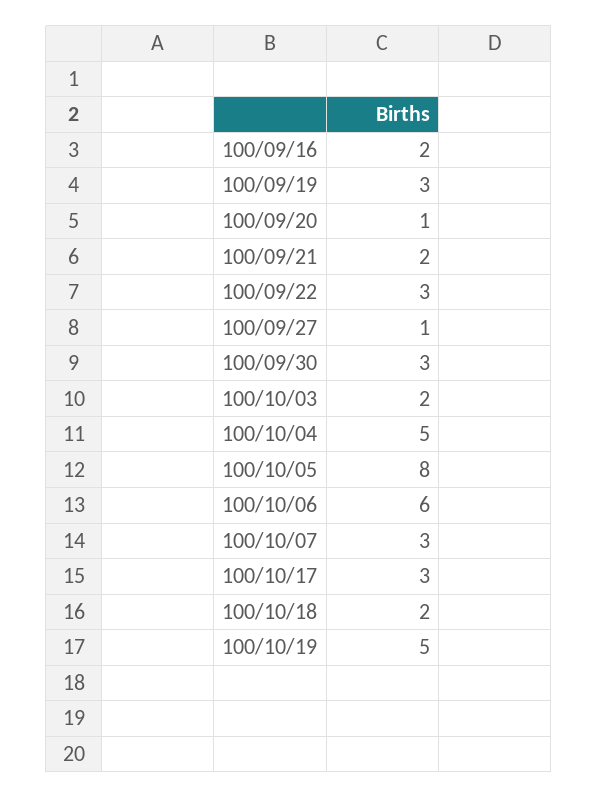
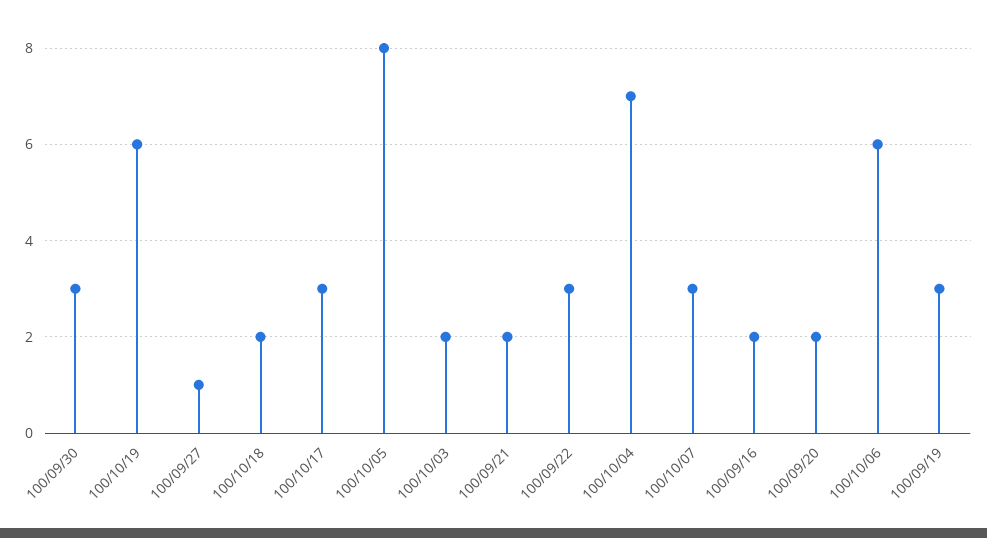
100/09/20: 1 -> 2
100/10/04: 5 -> 7
100/10/19: 5 -> 6

